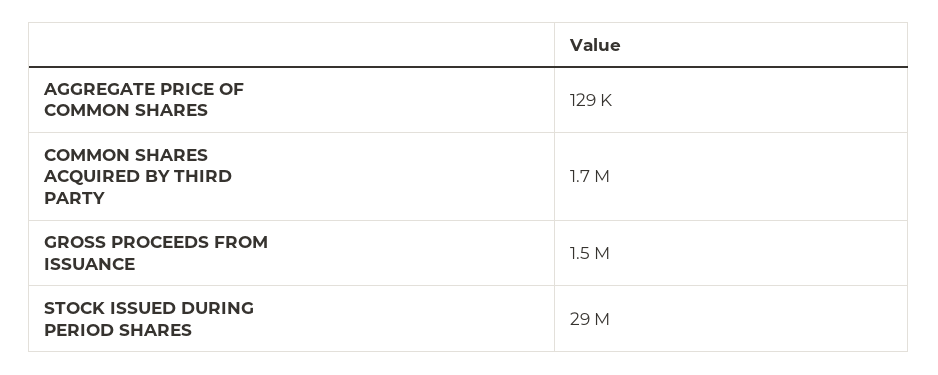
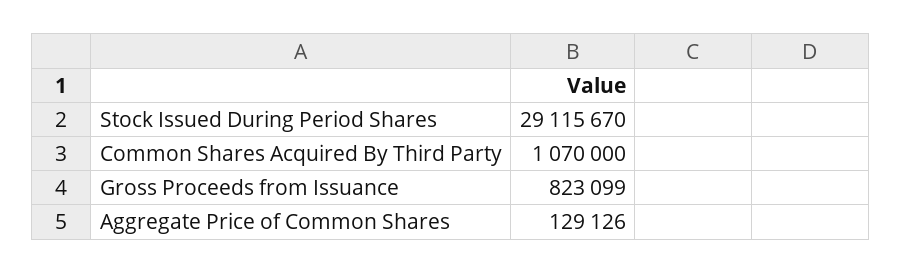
COMMON SHARES ACQUIRED BY THIRD PARTY: 1700000 -> 1070000
GROSS PROCEEDS FROM ISSUANCE: 1500000 -> 823099

